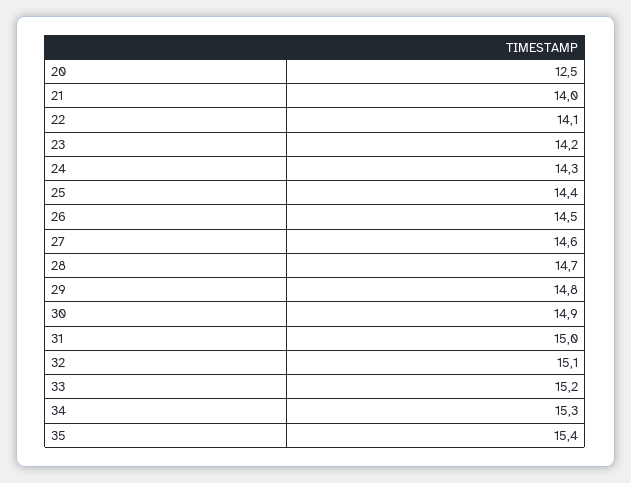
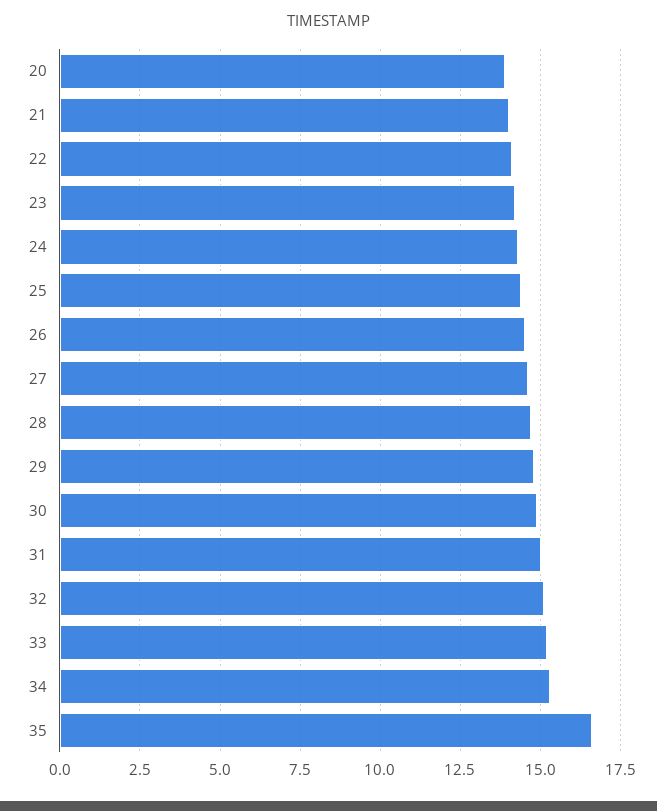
20: 12.5 -> 14
35: 15.4 -> 16.5

